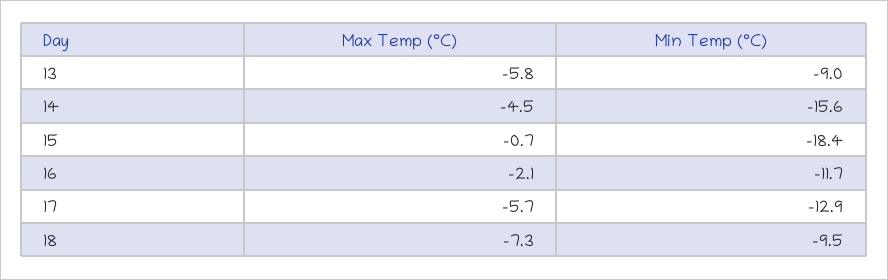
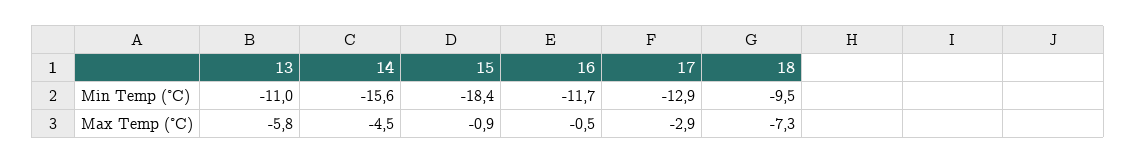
Min Temp (°C), 13: -9 -> -11
Max Temp (°C), 15: -0.7 -> -0.9
Max Temp (°C), 16: -2.1 -> -0.5
Max Temp (°C), 17: -5.7 -> -2.9

